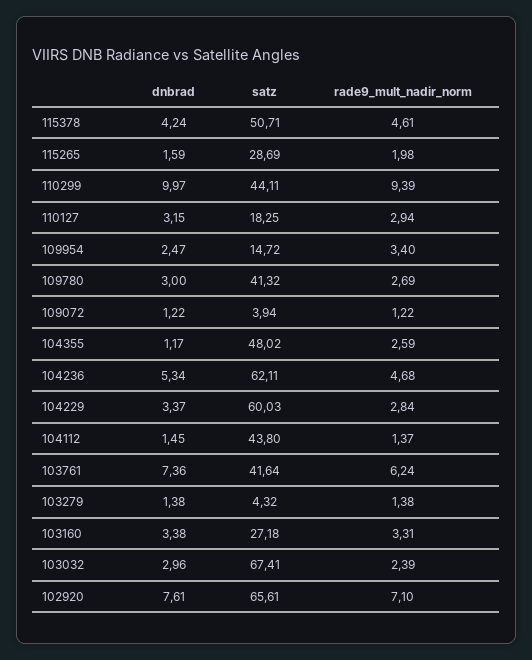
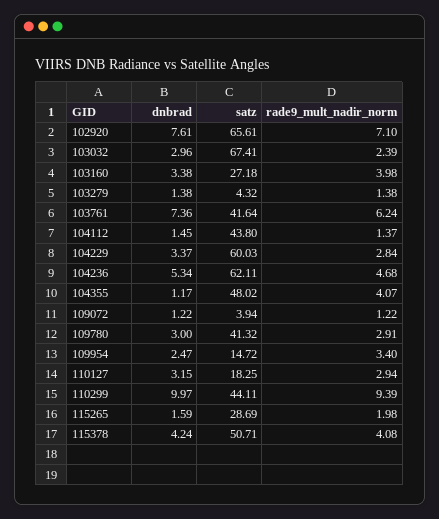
rade9_mult_nadir_norm, 115378: 4.61 -> 4.08
rade9_mult_nadir_norm, 109780: 2.69 -> 2.91
rade9_mult_nadir_norm, 104355: 2.59 -> 4.07
rade9_mult_nadir_norm, 103160: 3.31 -> 3.98

